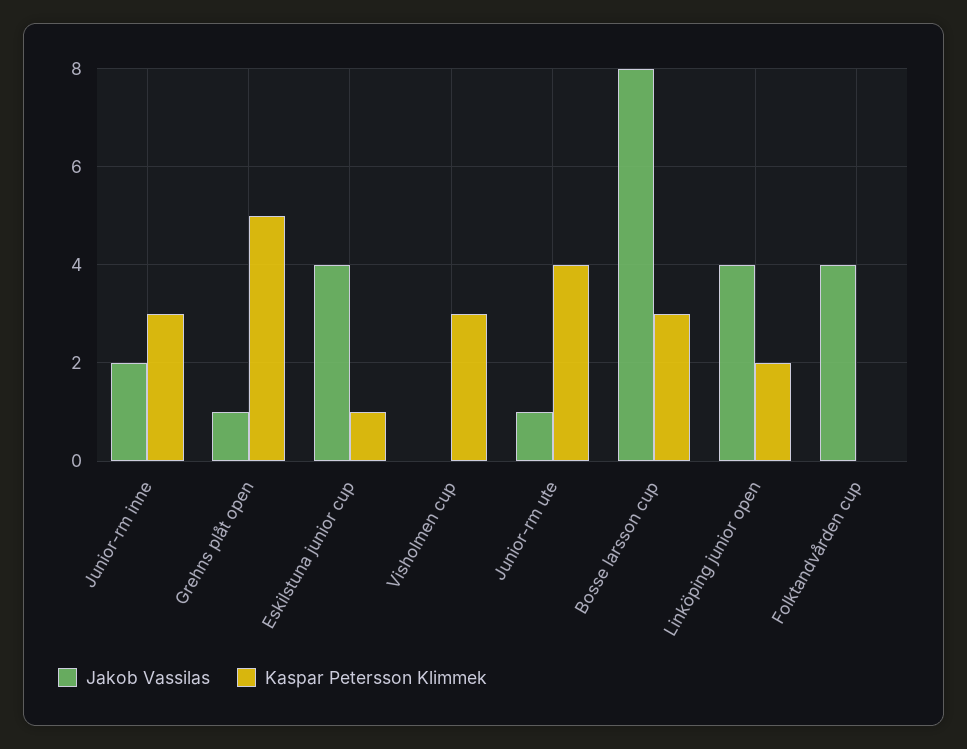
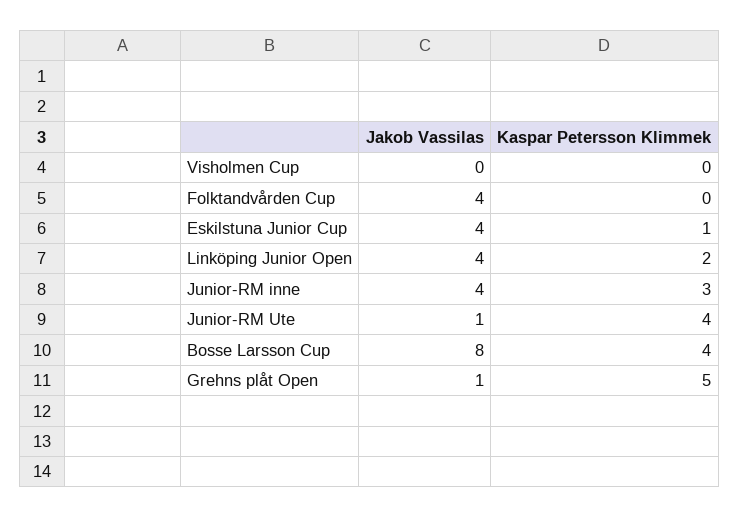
Jakob Vassilas, Junior-rm inne: 2 -> 4
Kaspar Petersson Klimmek, Visholmen cup: 3 -> 0
Kaspar Petersson Klimmek, Bosse larsson cup: 3 -> 4

